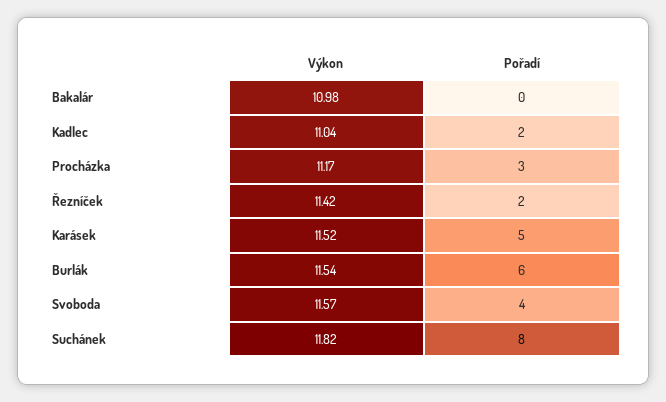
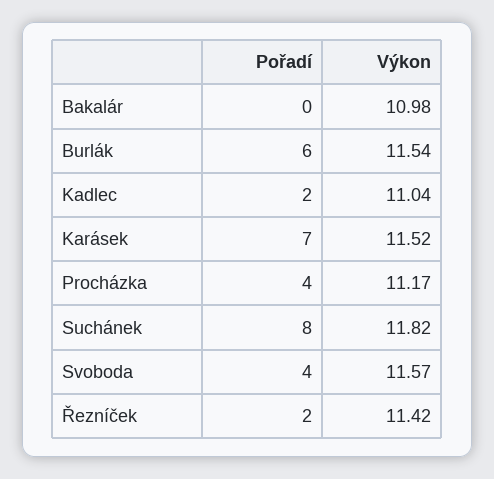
Pořadí, Procházka: 3 -> 4
Pořadí, Karásek: 5 -> 7

